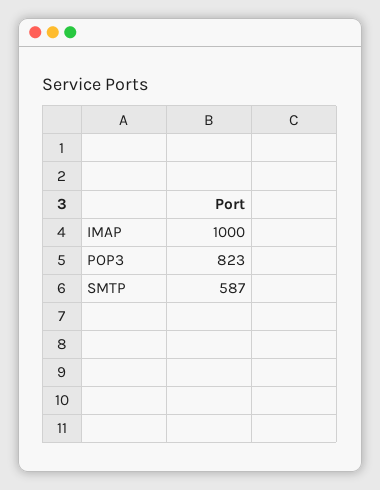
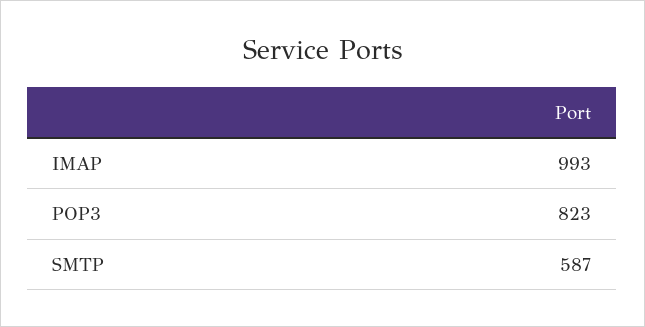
IMAP: 1000 -> 993

